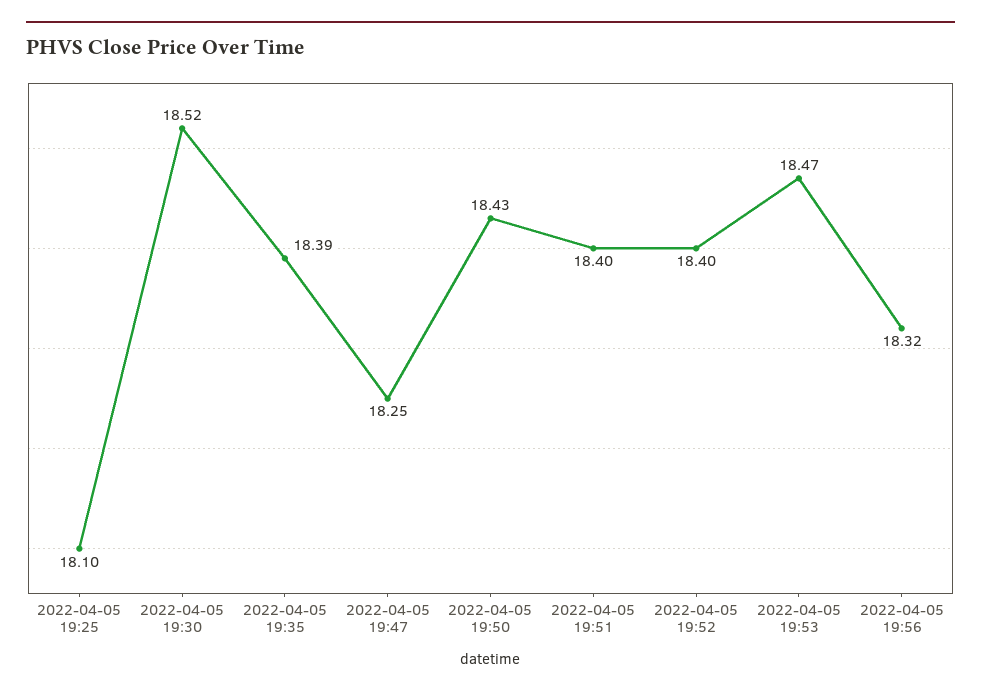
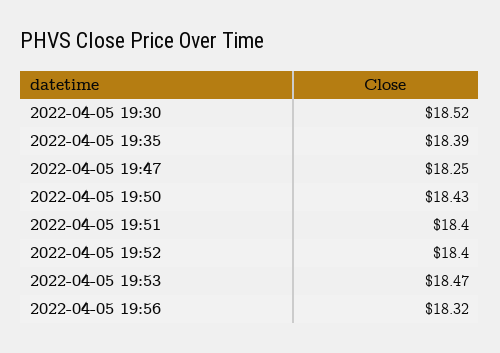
2022-04-05 19:25: 18.1 -> none

